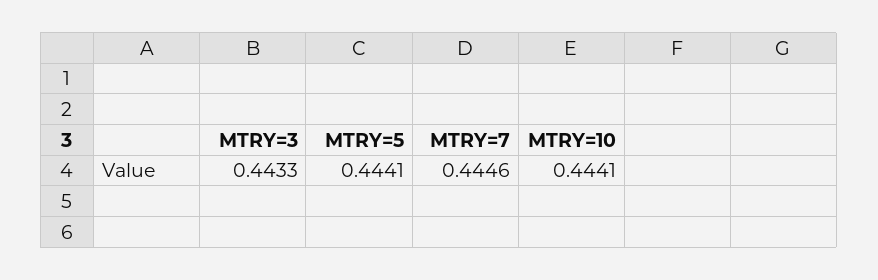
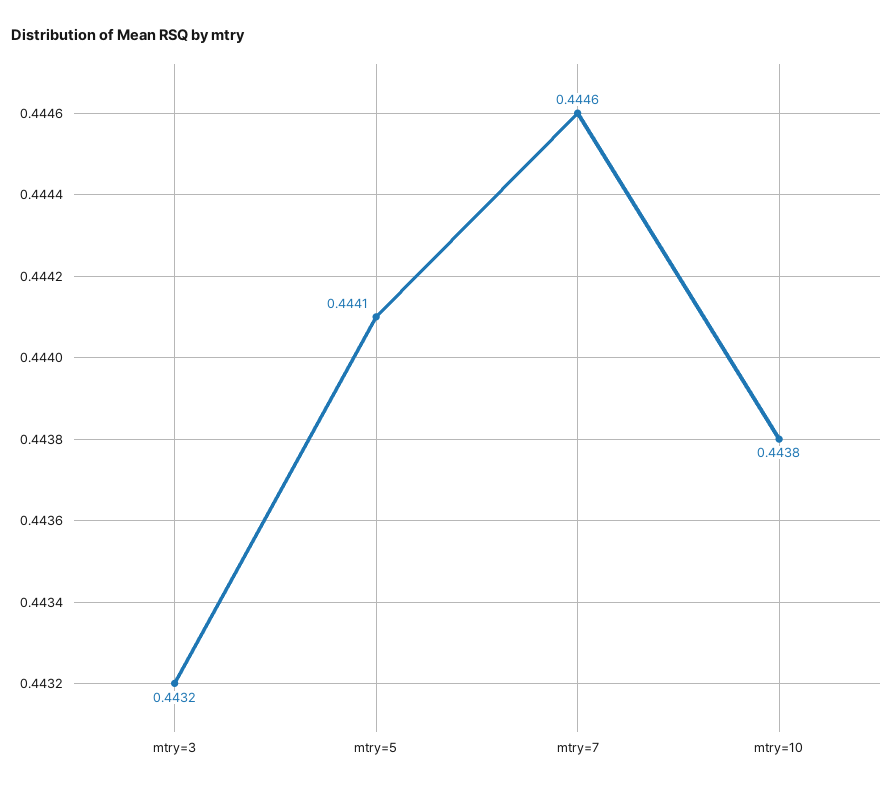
MTRY=3: 0.4433 -> 0.4432
MTRY=10: 0.4441 -> 0.4438

